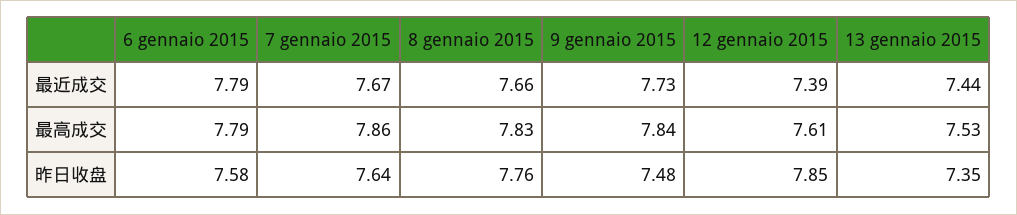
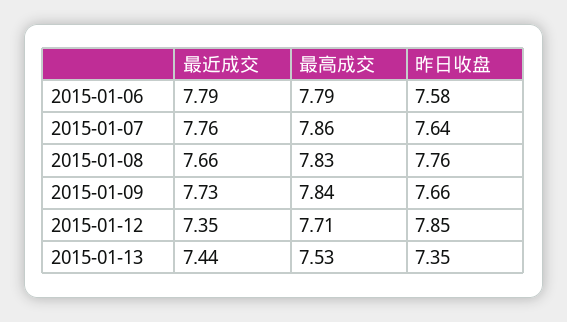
7 gennaio 2015, 最近成交: 7.67 -> 7.76
12 gennaio 2015, 最近成交: 7.39 -> 7.35
12 gennaio 2015, 最高成交: 7.61 -> 7.71
9 gennaio 2015, 昨日收盘: 7.48 -> 7.66

